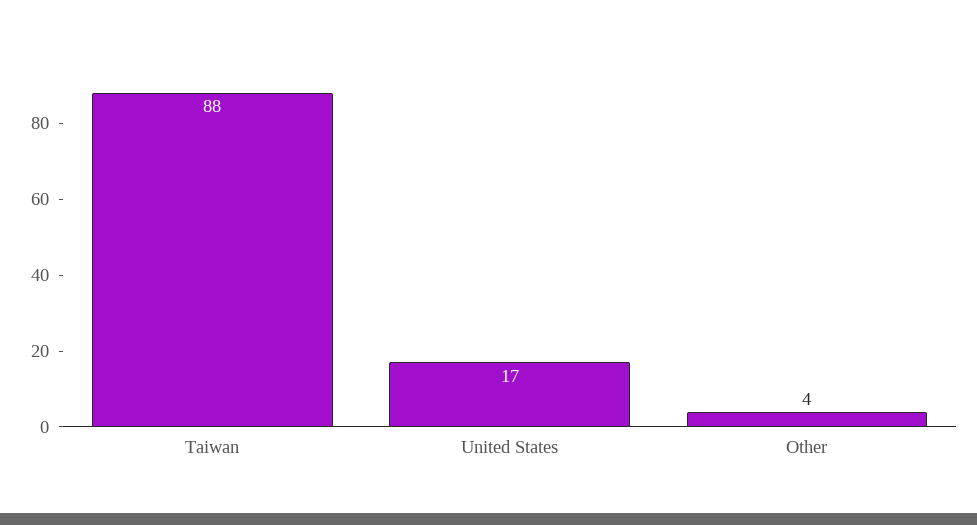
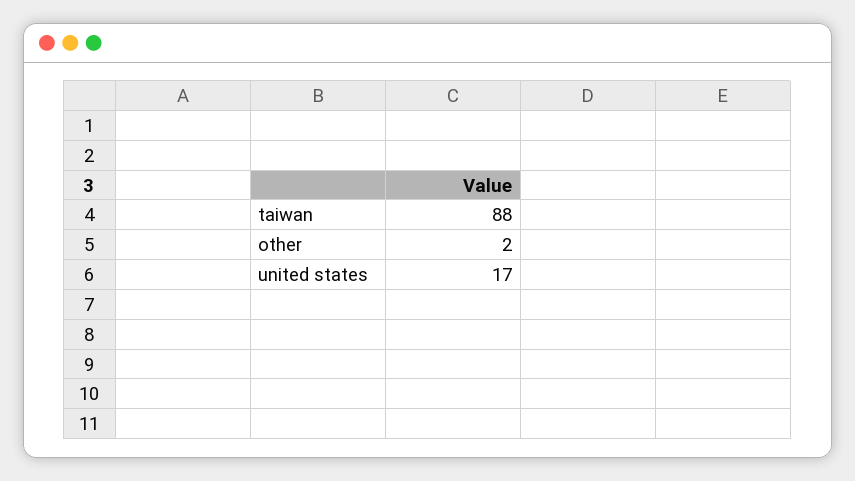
Other: 4 -> 2

